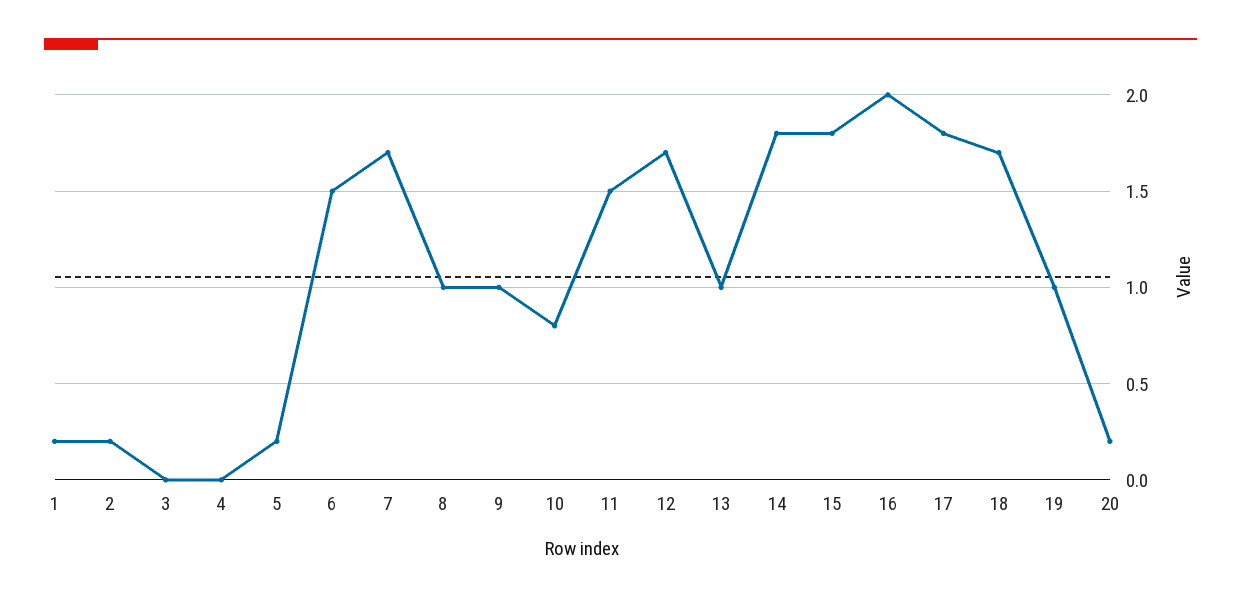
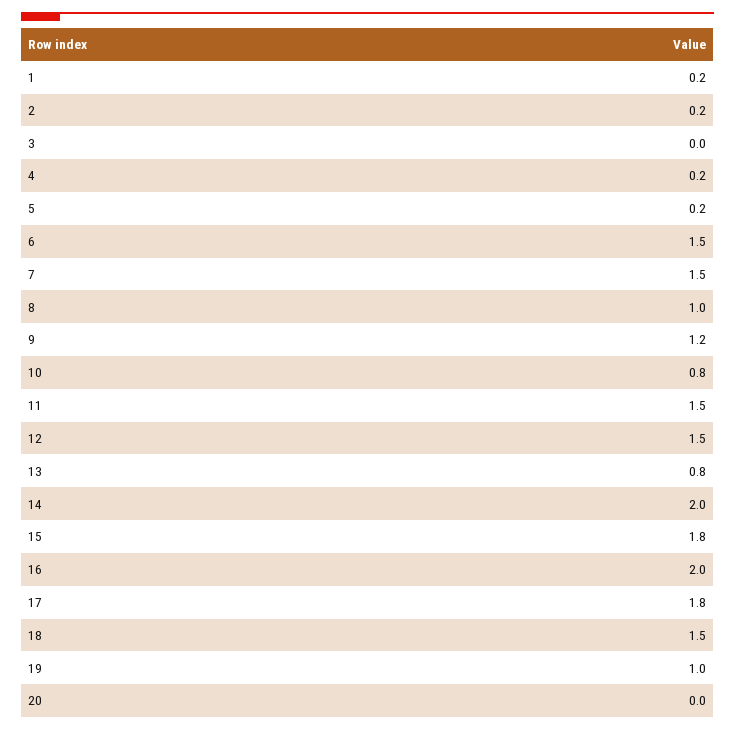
4: 0 -> 0.2
7: 1.7 -> 1.5
9: 1 -> 1.2
12: 1.7 -> 1.5
13: 1 -> 0.8
14: 1.8 -> 2
18: 1.7 -> 1.5
20: 0.2 -> 0

